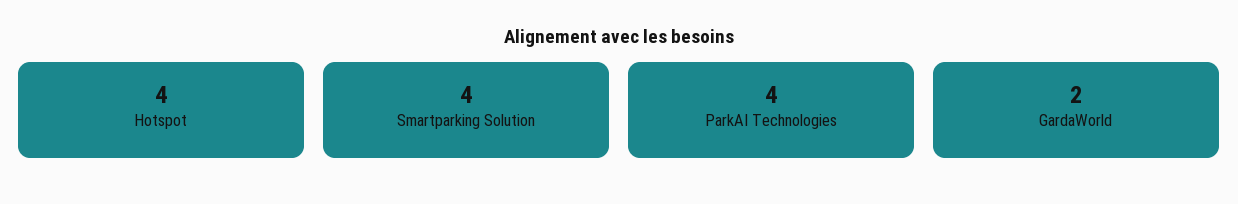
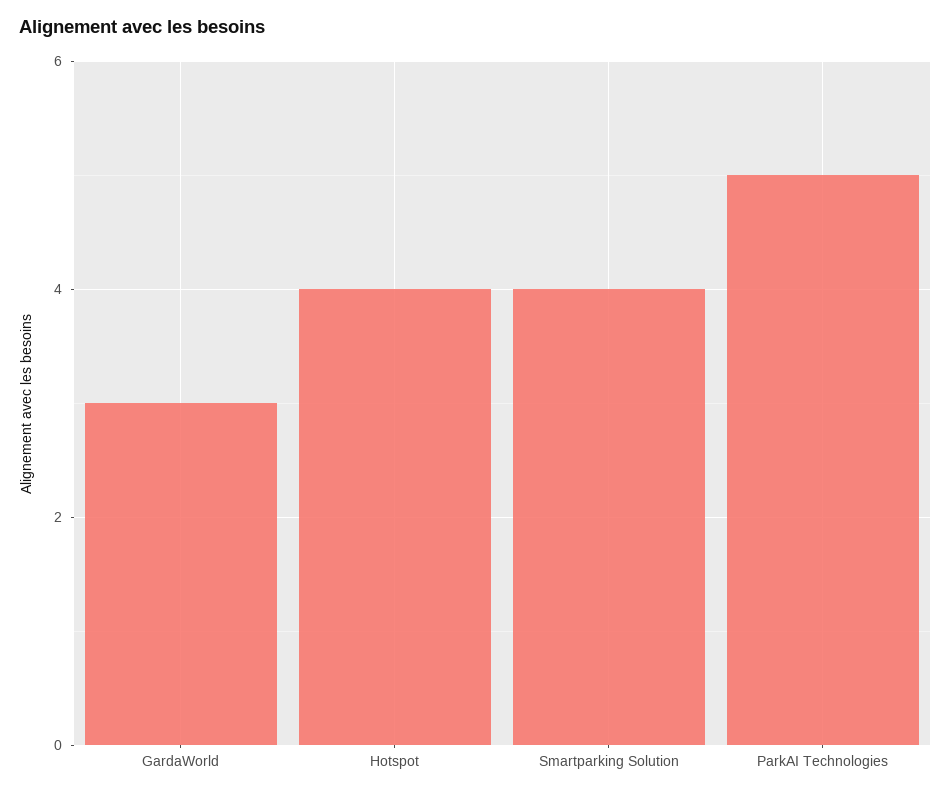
ParkAI Technologies: 4 -> 5
GardaWorld: 2 -> 3

